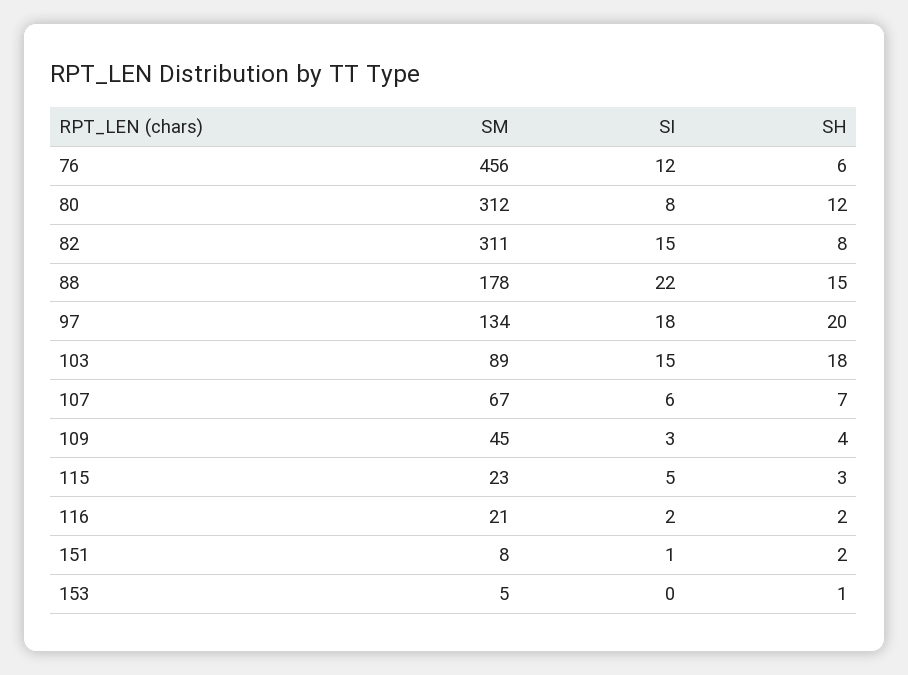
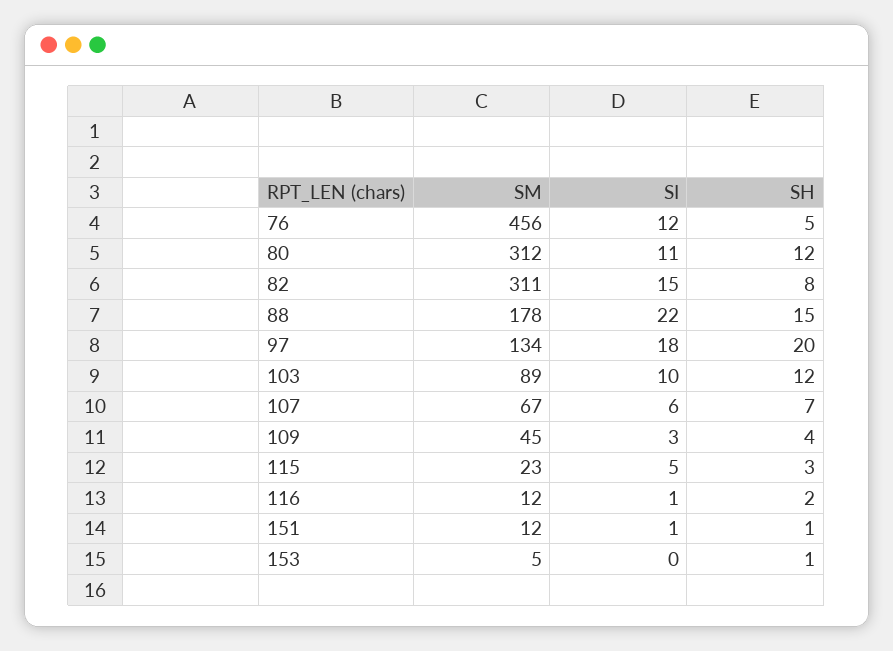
SH, 76: 6 -> 5
SI, 80: 8 -> 11
SI, 103: 15 -> 10
SH, 103: 18 -> 12
SM, 116: 21 -> 12
SI, 116: 2 -> 1
SM, 151: 8 -> 12
SH, 151: 2 -> 1

